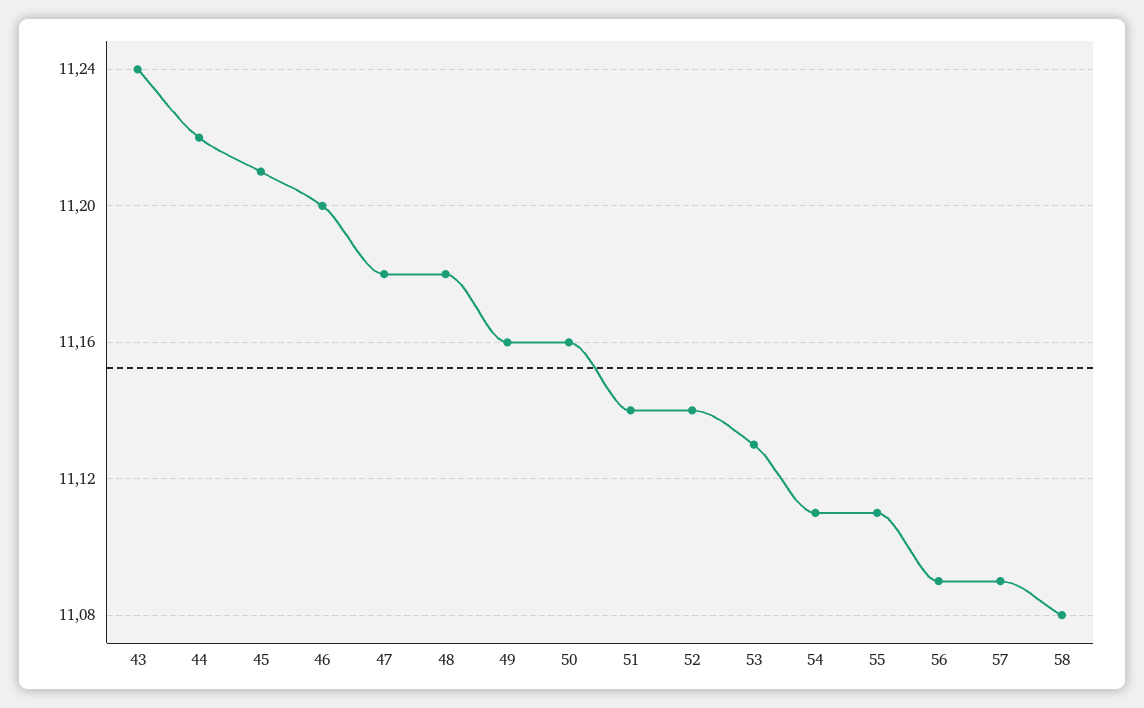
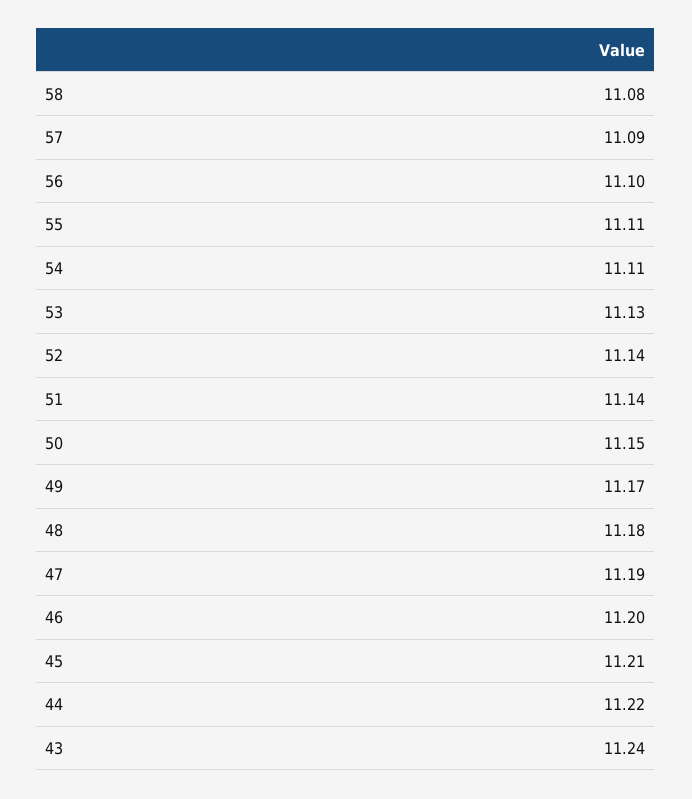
47: 11.18 -> 11.19
49: 11.16 -> 11.17
50: 11.16 -> 11.15
56: 11.09 -> 11.1

